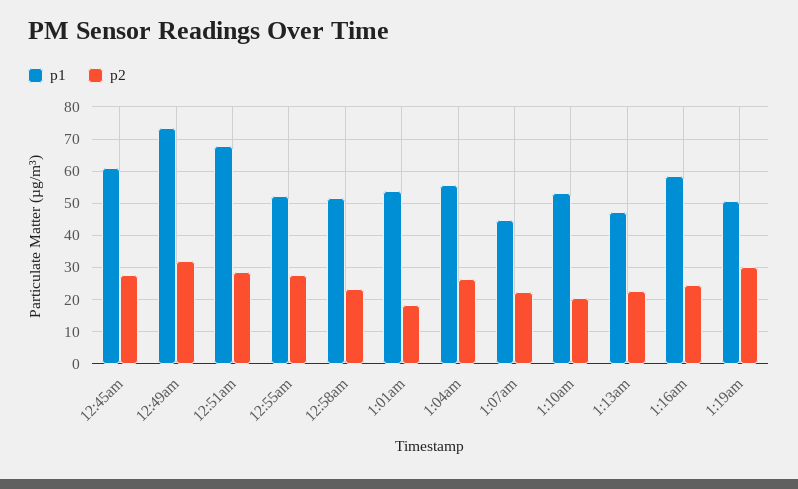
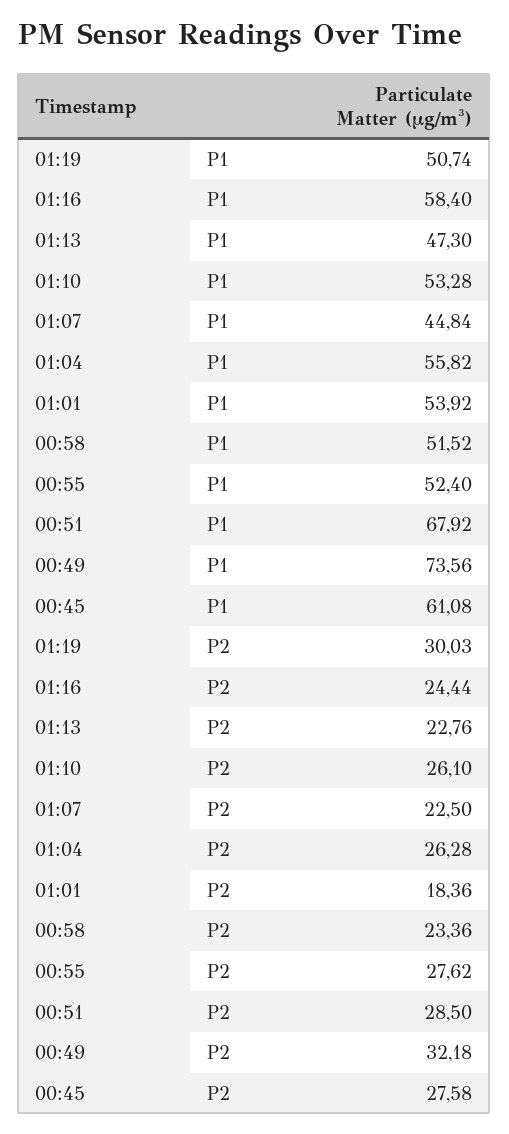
p2, 1:10am: 20 -> 26.1

